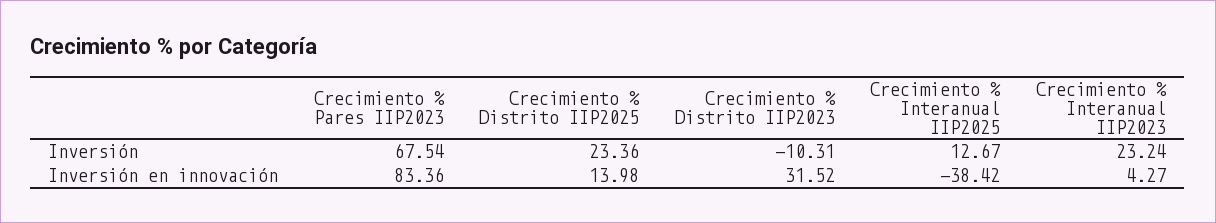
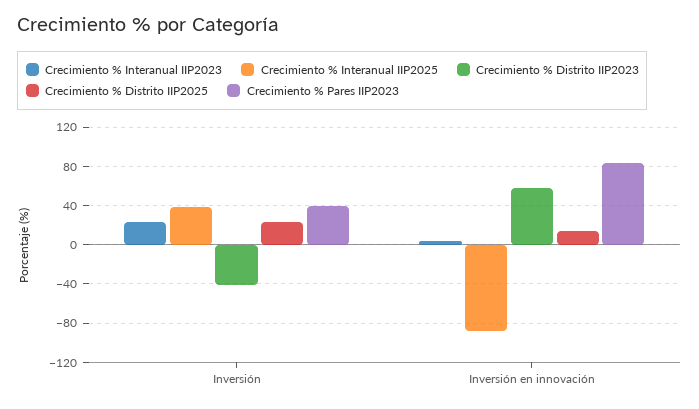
Crecimiento % Pares IIP2023, Inversión: 67.54 -> 40
Crecimiento % Distrito IIP2023, Inversión: -10.31 -> -40
Crecimiento % Interanual IIP2025, Inversión: 12.67 -> 40
Crecimiento % Distrito IIP2023, Inversión en innovación: 31.52 -> 60
Crecimiento % Interanual IIP2025, Inversión en innovación: -38.42 -> -90

